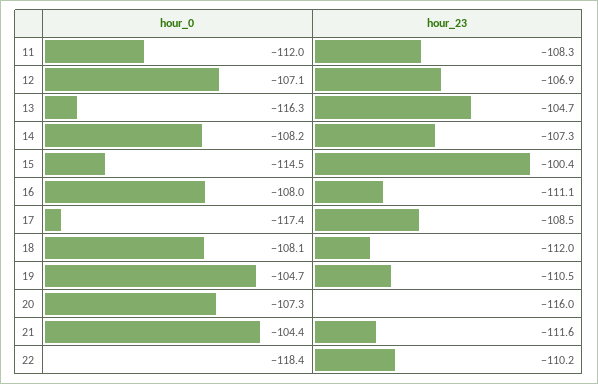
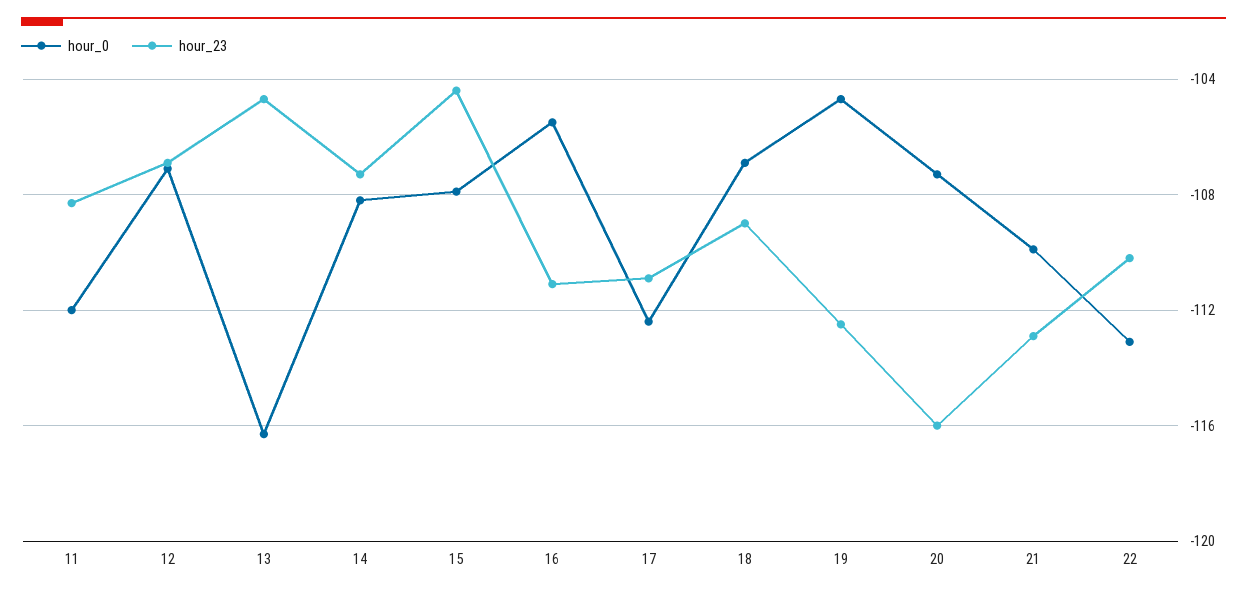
hour_0, 15: -114.5 -> -108
hour_23, 15: -100.4 -> -104.5
hour_0, 16: -108 -> -105.5
hour_0, 17: -117.4 -> -112.5
hour_23, 17: -108.5 -> -111
hour_0, 18: -108.1 -> -107
hour_23, 18: -112 -> -109
hour_23, 19: -110.5 -> -112.5
hour_0, 21: -104.4 -> -110
hour_23, 21: -111.6 -> -113
hour_0, 22: -118.4 -> -113

